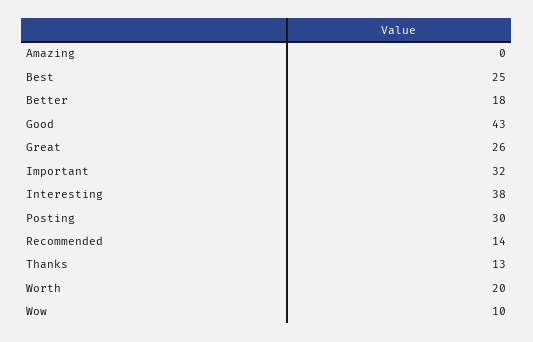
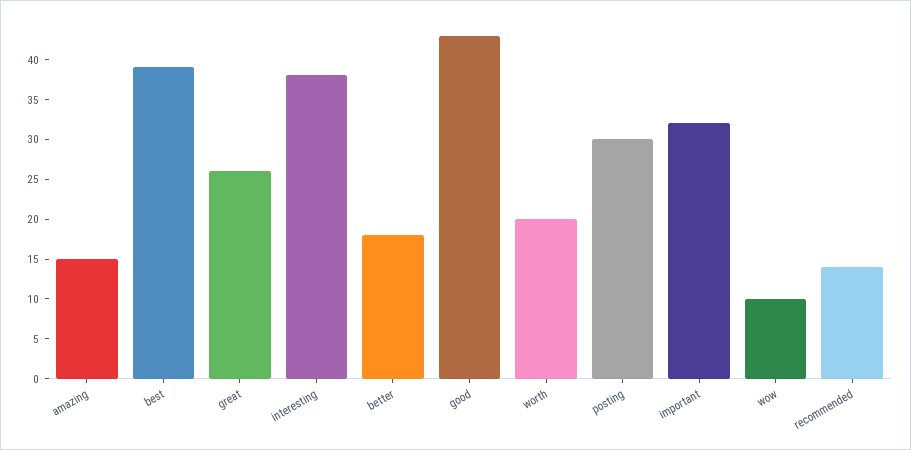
Amazing: 0 -> 15
Best: 25 -> 40
Thanks: 13 -> none

